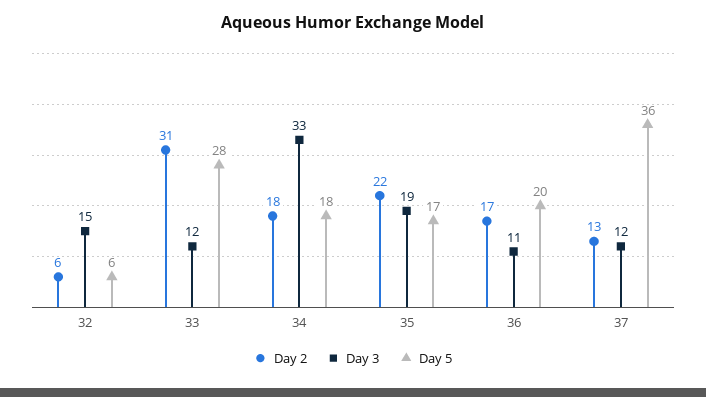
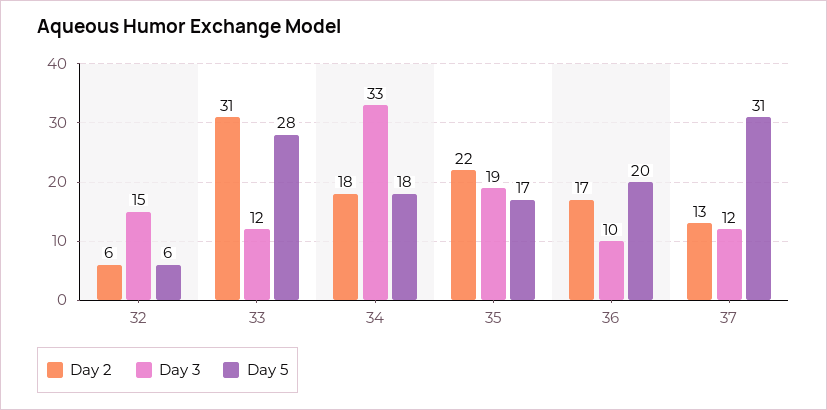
Day 3, 36: 11 -> 10
Day 5, 37: 36 -> 31

